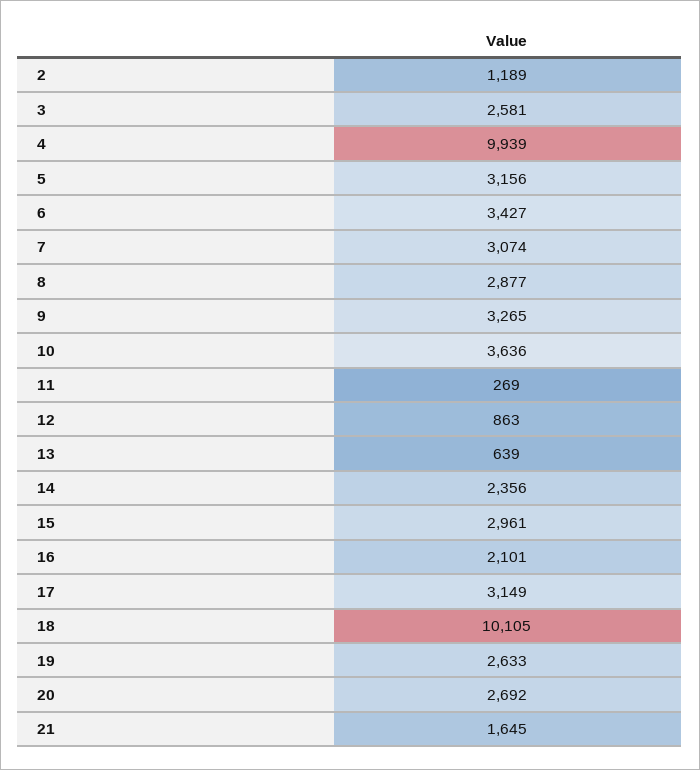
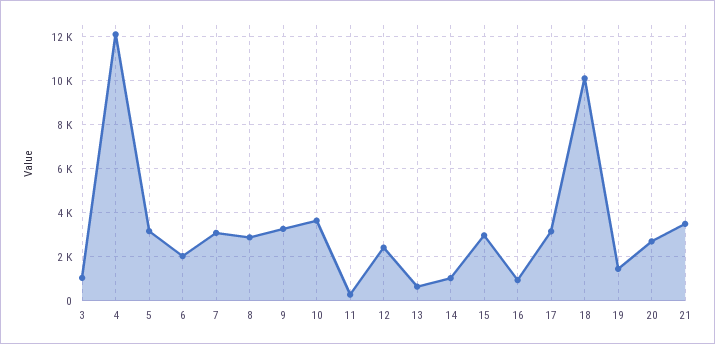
2: 1189 -> none
3: 2581 -> 1000
4: 9939 -> 12000
6: 3427 -> 2000
12: 863 -> 2500
14: 2356 -> 1000
16: 2101 -> 1000
19: 2633 -> 1500
21: 1645 -> 3500

